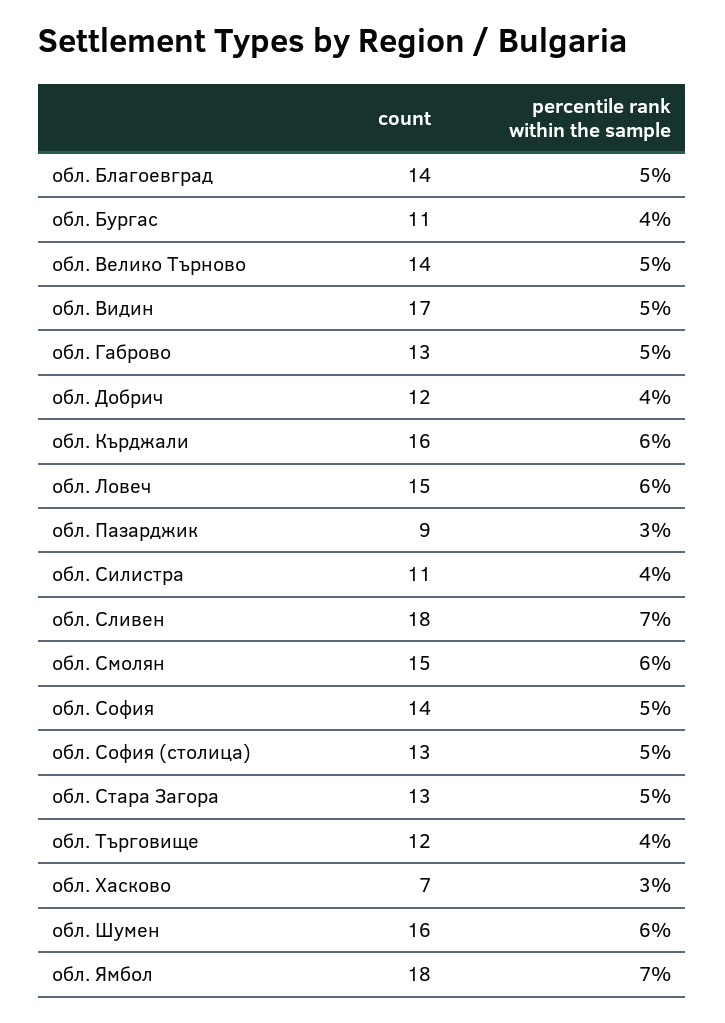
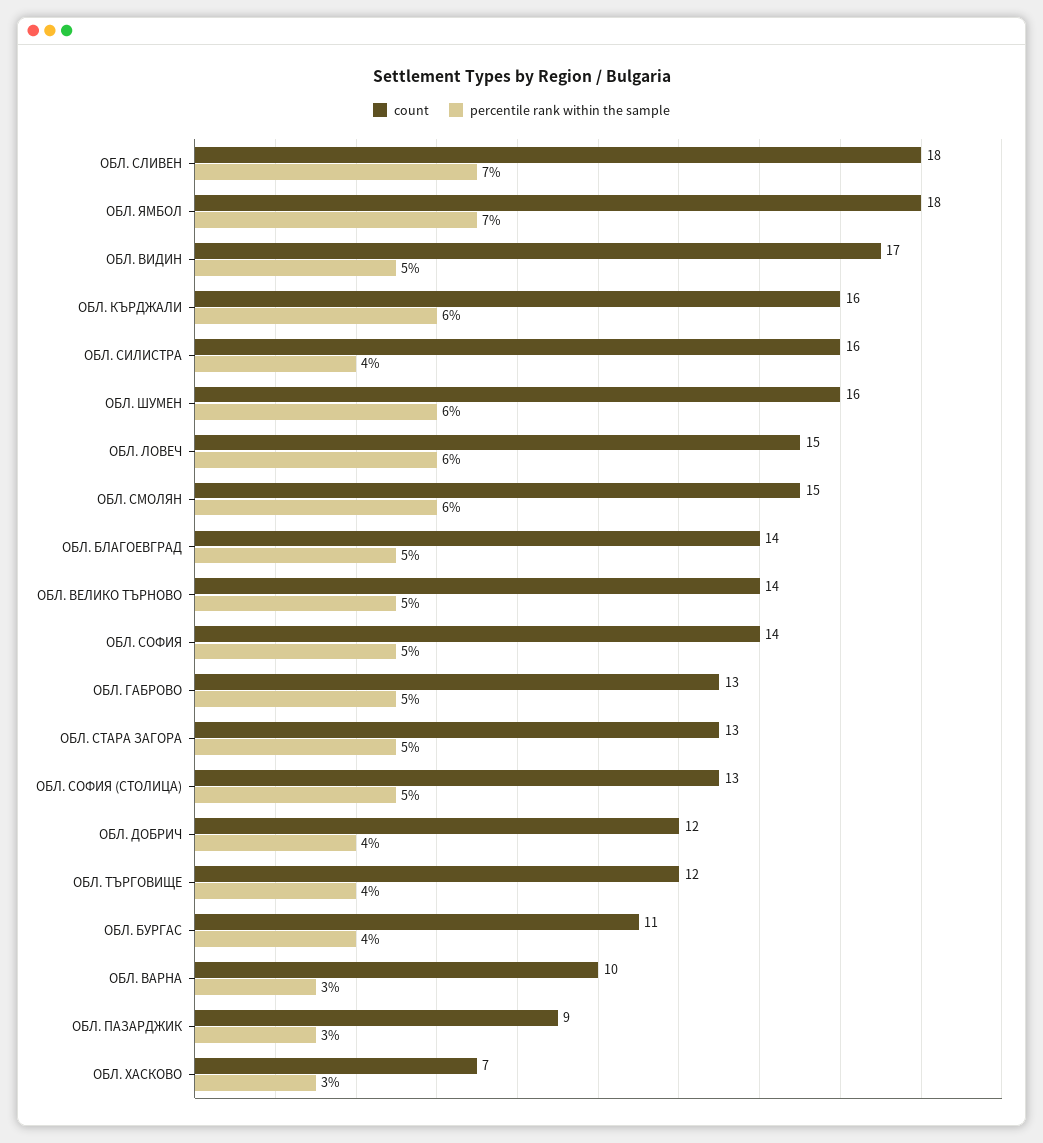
count, обл. Силистра: 11 -> 16
count, ОБЛ. ВАРНА: none -> 10
percentile rank within the sample, ОБЛ. ВАРНА: none -> 3

